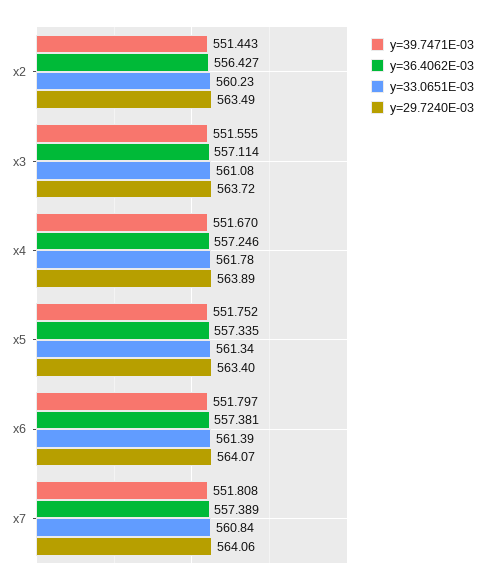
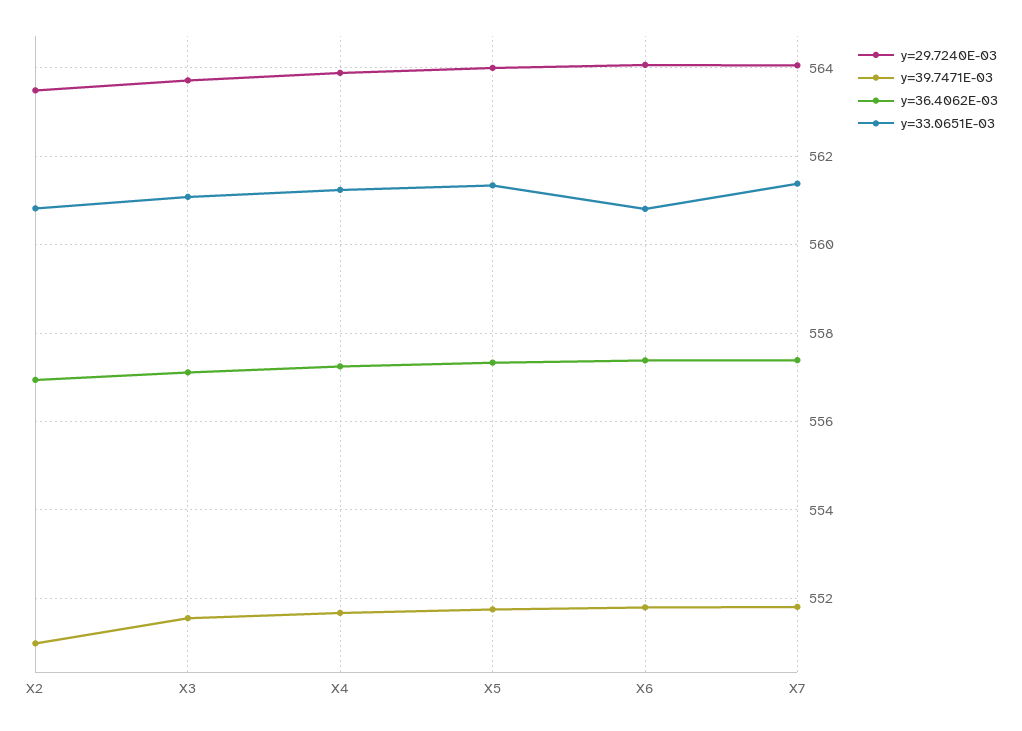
y=39.7471E-03, x2: 551.443 -> 551
y=36.4062E-03, x2: 556.427 -> 557
y=33.0651E-03, x2: 560.23 -> 560.8
y=33.0651E-03, x4: 561.78 -> 561.2
y=29.7240E-03, x5: 563.4 -> 564
y=33.0651E-03, x6: 561.39 -> 560.8
y=33.0651E-03, x7: 560.84 -> 561.4

